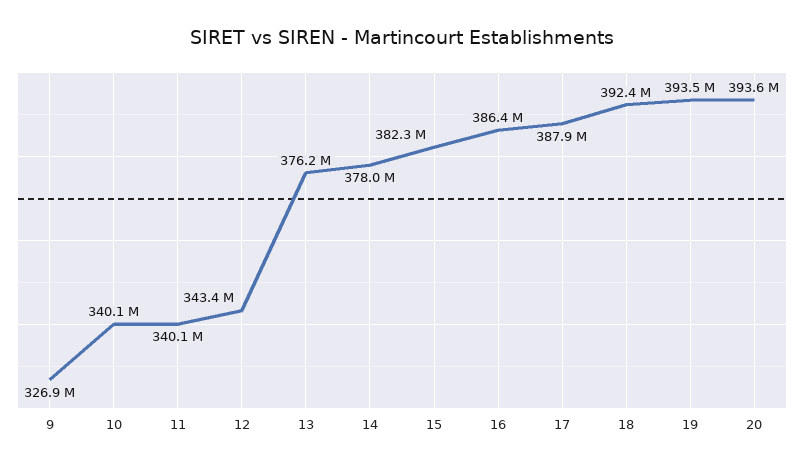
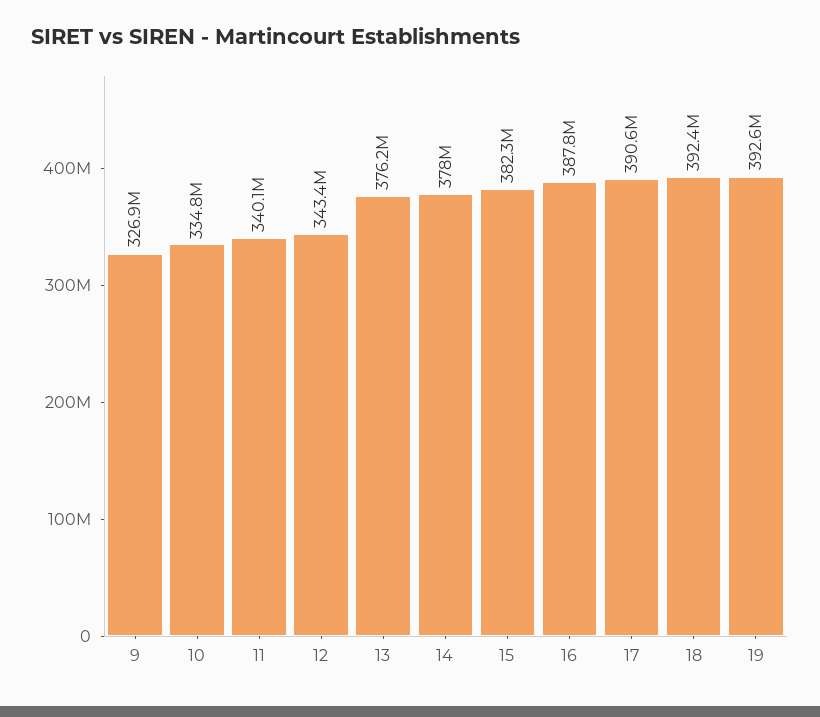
10: 340100000 -> 334800000
16: 386400000 -> 387800000
17: 387900000 -> 390600000
19: 393500000 -> 392600000
20: 393600000 -> none

